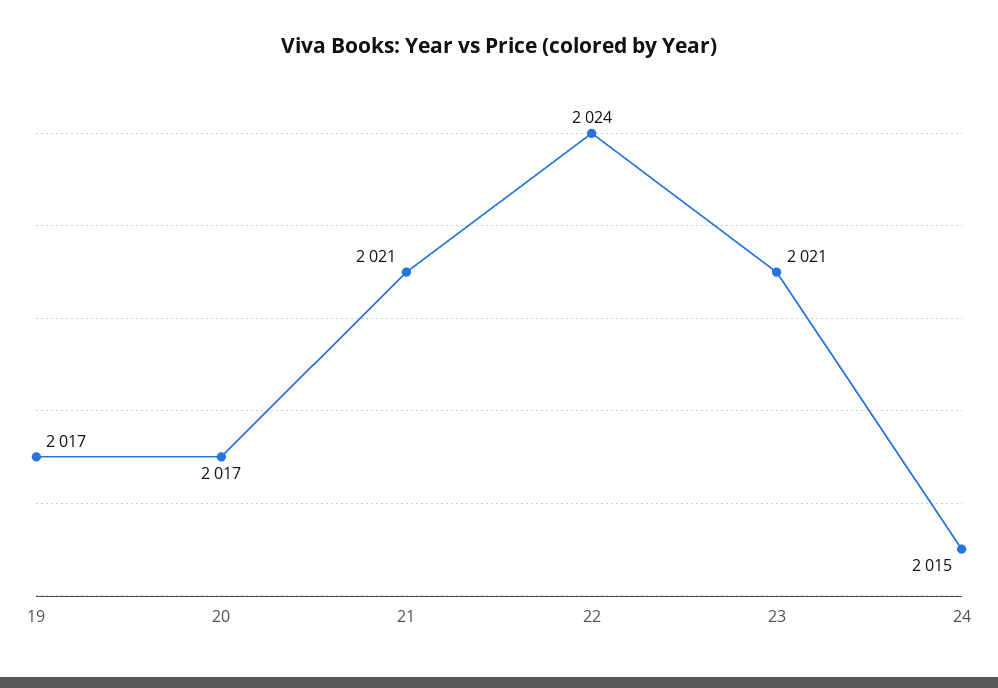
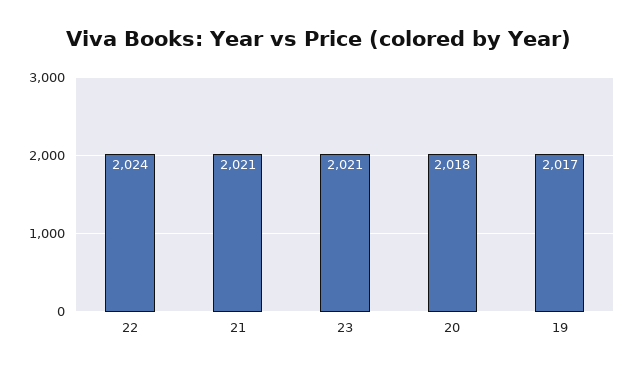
20: 2017 -> 2018
24: 2015 -> none

